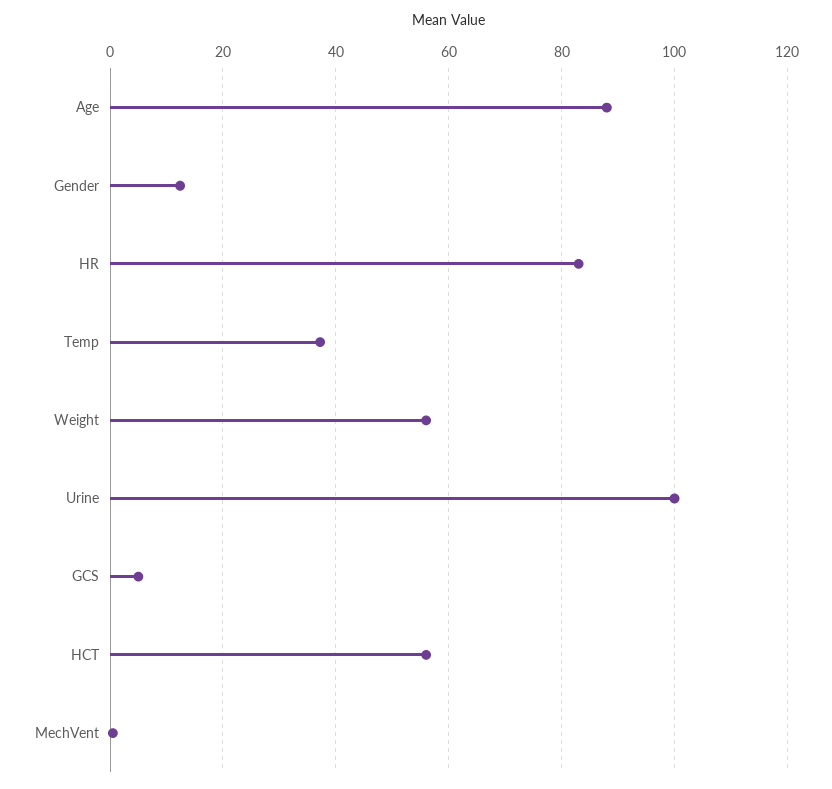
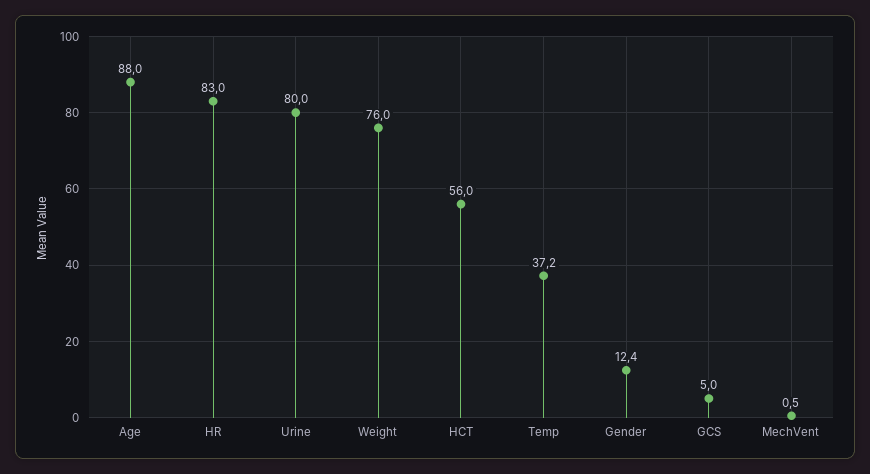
Weight: 56 -> 76
Urine: 100 -> 80

